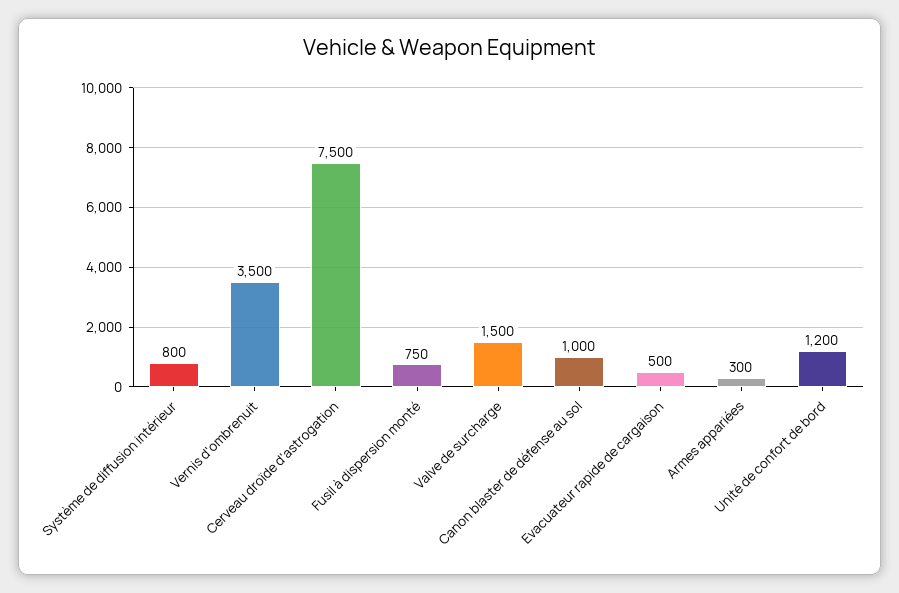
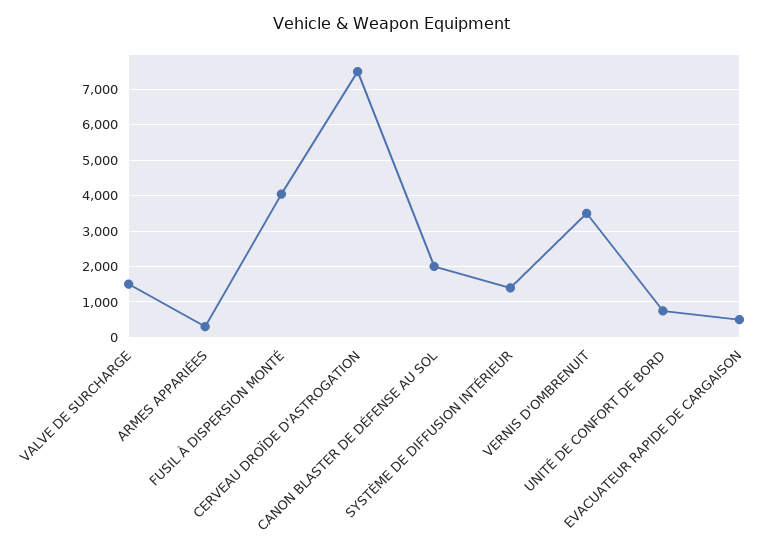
Système de diffusion intérieur: 800 -> 1400
Fusil à dispersion monté: 750 -> 4000
Canon blaster de défense au sol: 1000 -> 2000
Unité de confort de bord: 1200 -> 800

